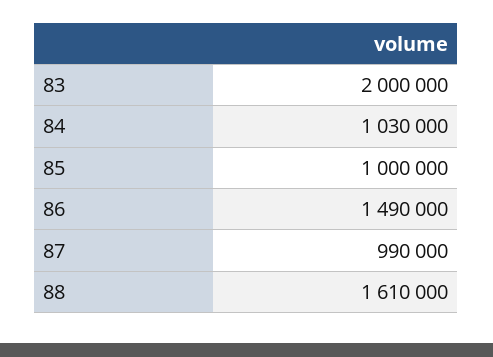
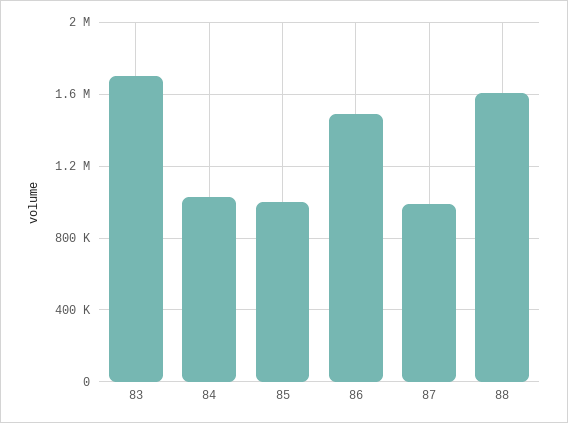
83: 2000000 -> 1700000

